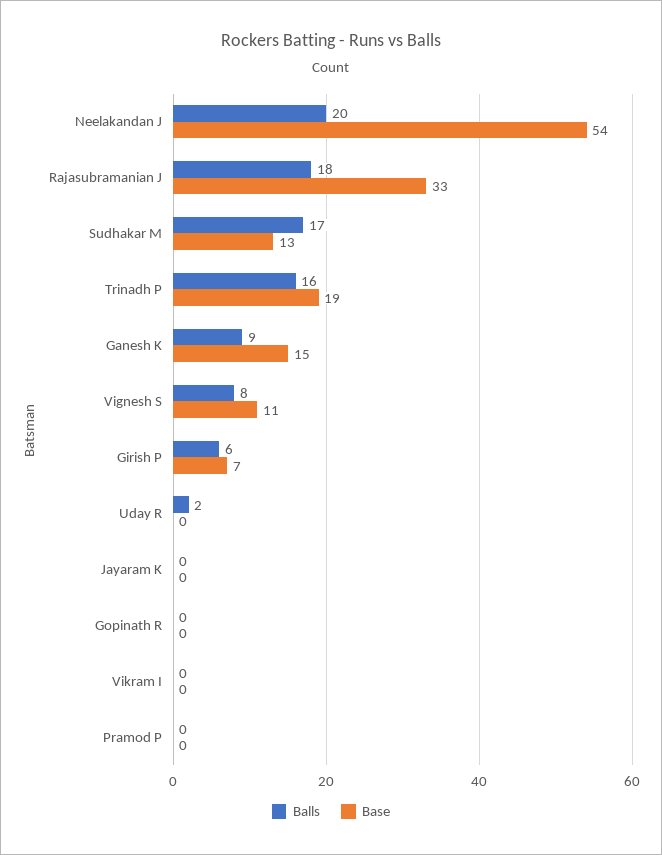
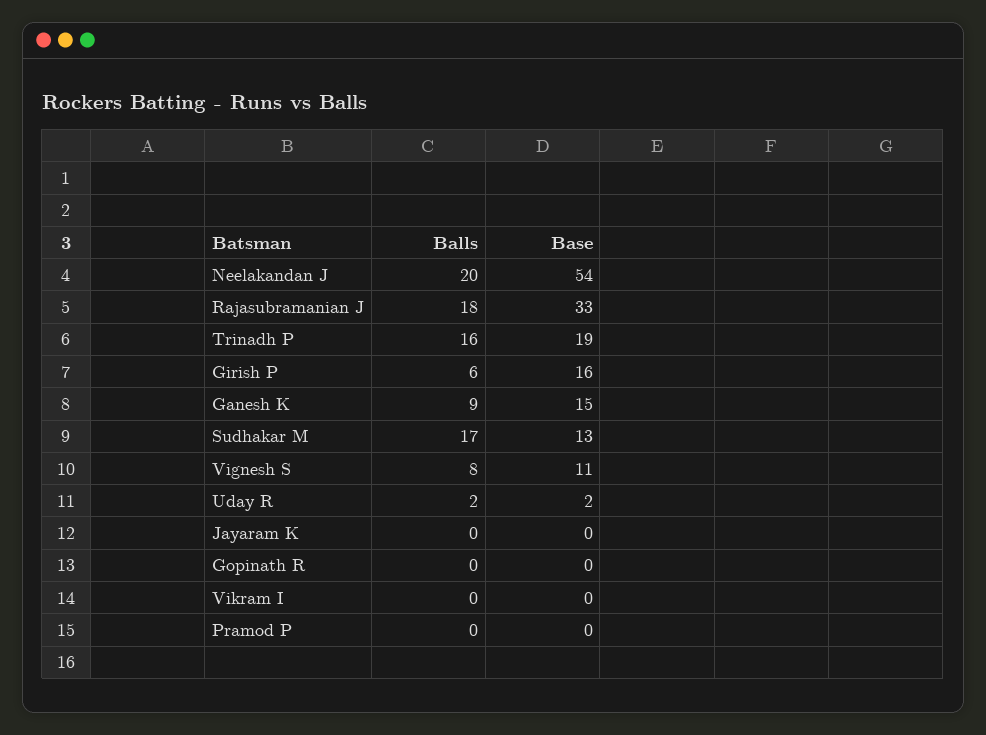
Base, Girish P: 7 -> 16
Base, Uday R: 0 -> 2

